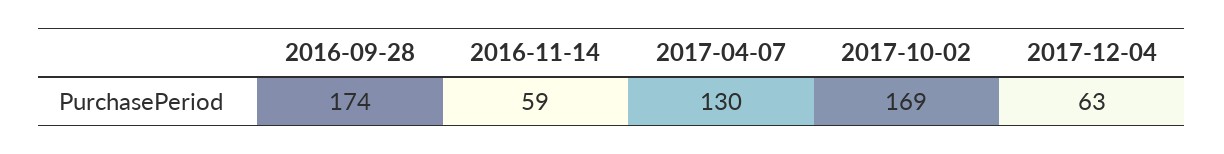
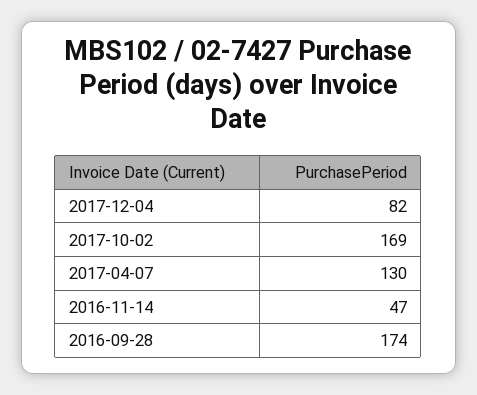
2016-11-14: 59 -> 47
2017-12-04: 63 -> 82

